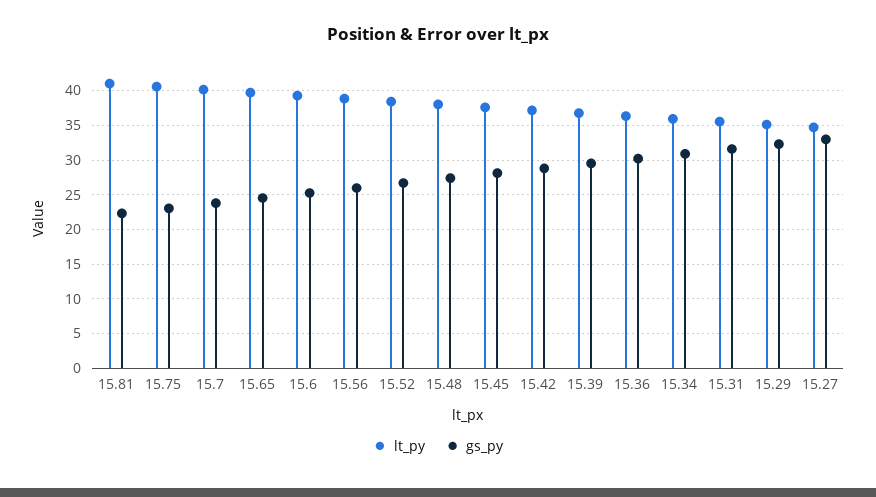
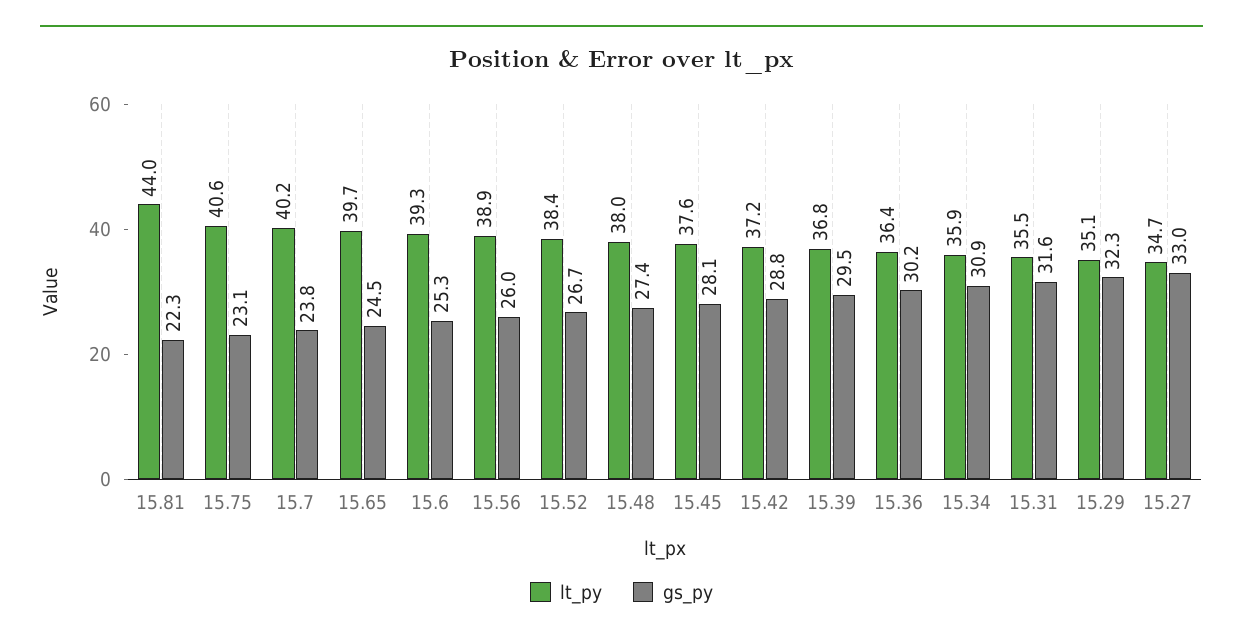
lt_py, 15.81: 41 -> 44

